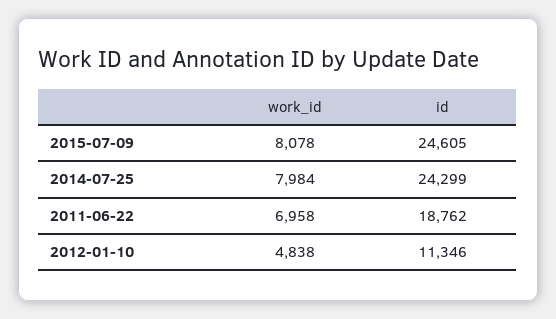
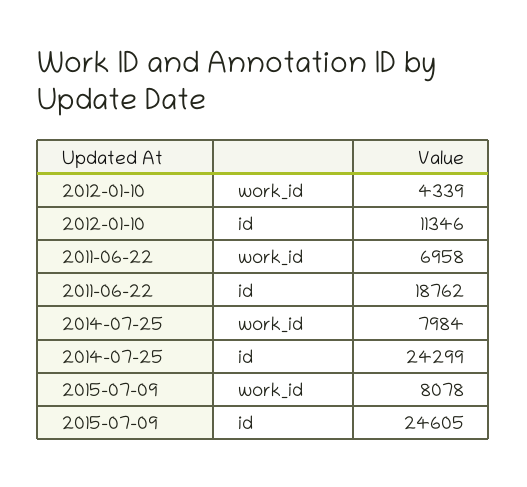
work_id, 2012-01-10: 4838 -> 4339

